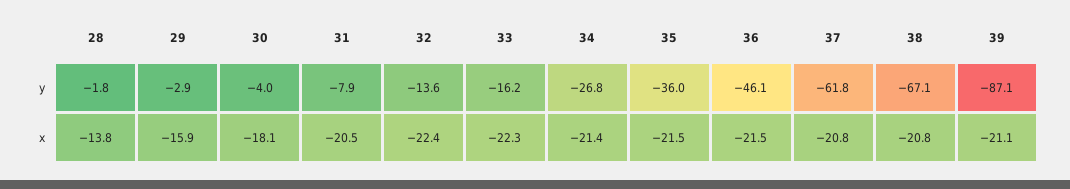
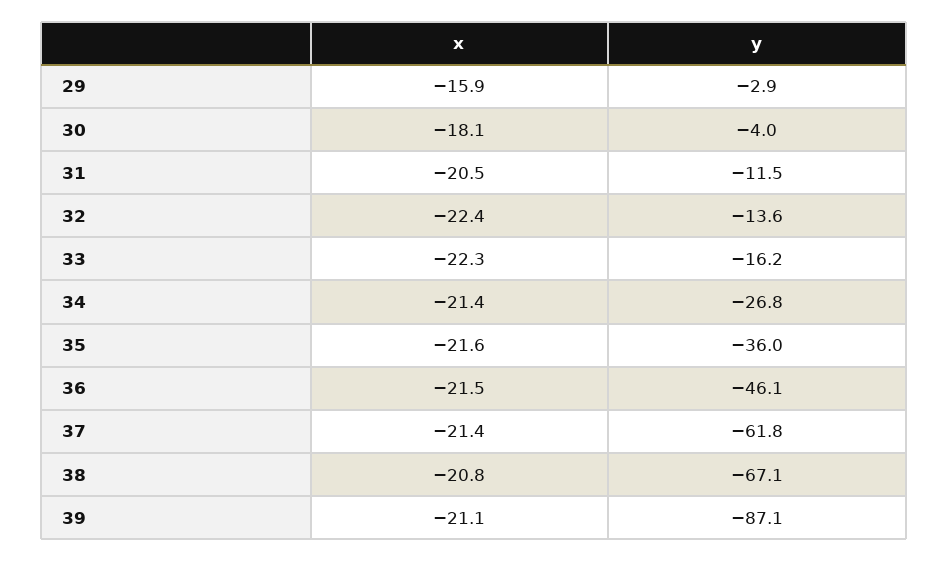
28, y: -1.8 -> none
31, y: -7.9 -> -11.5
28, x: -13.8 -> none
35, x: -21.5 -> -21.6
37, x: -20.8 -> -21.4

